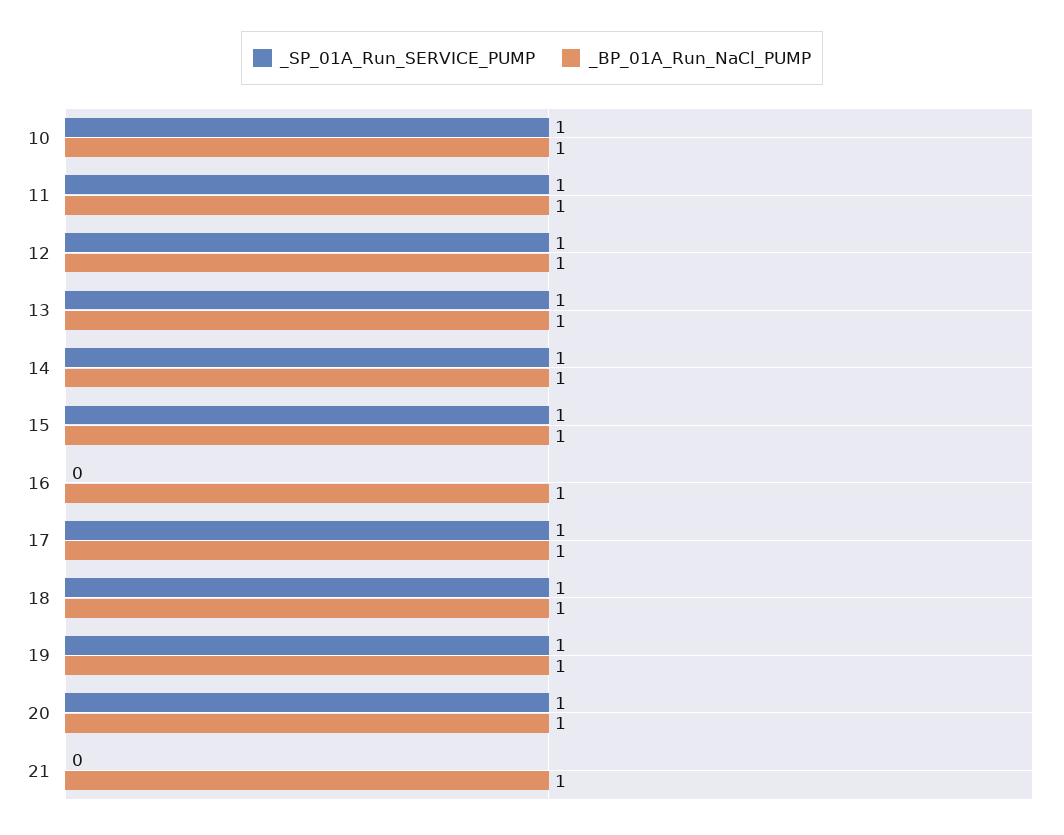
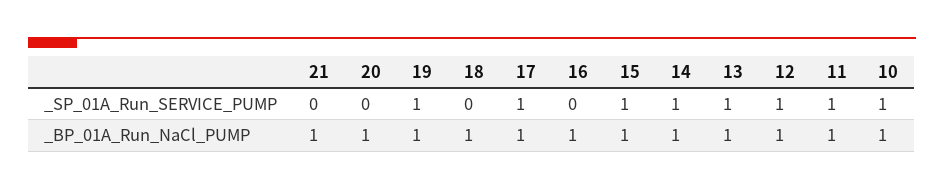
_SP_01A_Run_SERVICE_PUMP, 18: 1 -> 0
_SP_01A_Run_SERVICE_PUMP, 20: 1 -> 0

